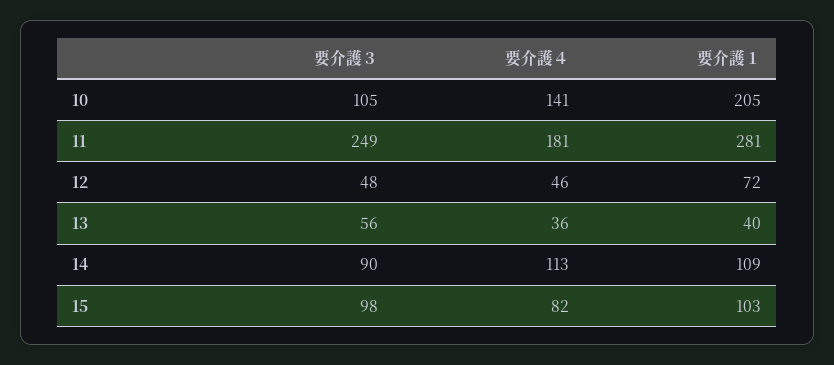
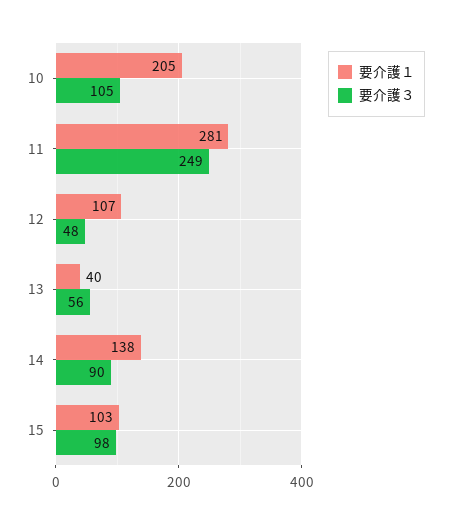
要介護４, 10: 141 -> none
要介護４, 11: 181 -> none
要介護４, 12: 46 -> none
要介護１, 12: 72 -> 107
要介護４, 13: 36 -> none
要介護４, 14: 113 -> none
要介護１, 14: 109 -> 138
要介護４, 15: 82 -> none

